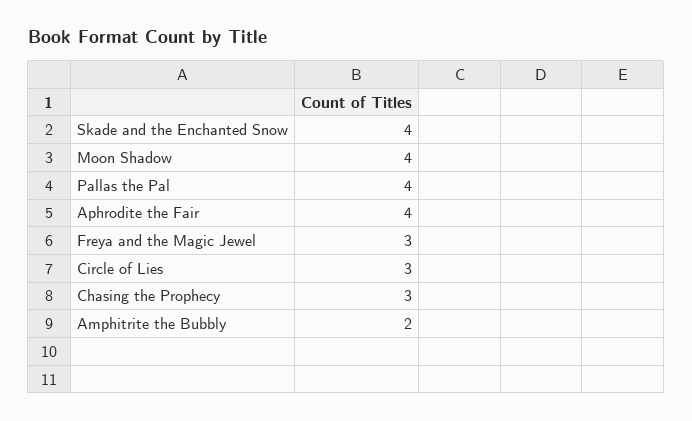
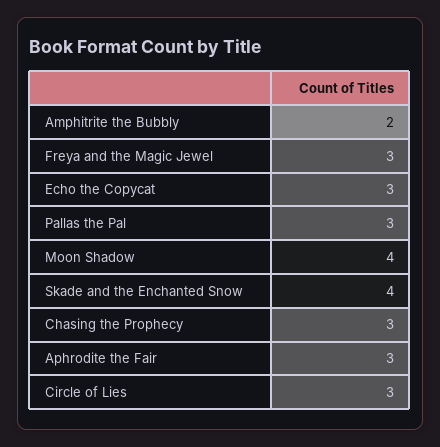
Pallas the Pal: 4 -> 3
Aphrodite the Fair: 4 -> 3
Echo the Copycat: none -> 3

